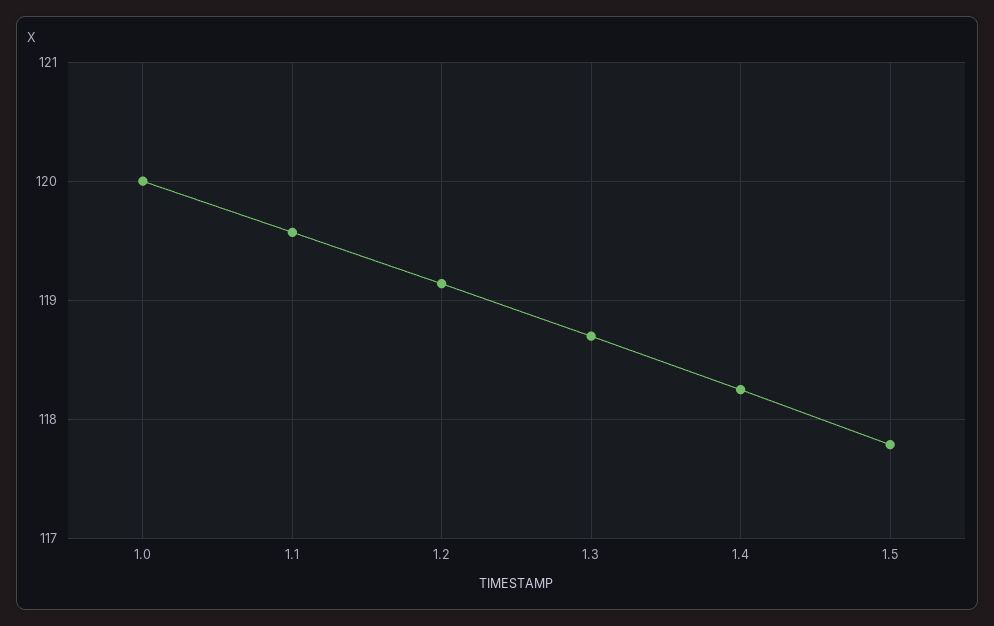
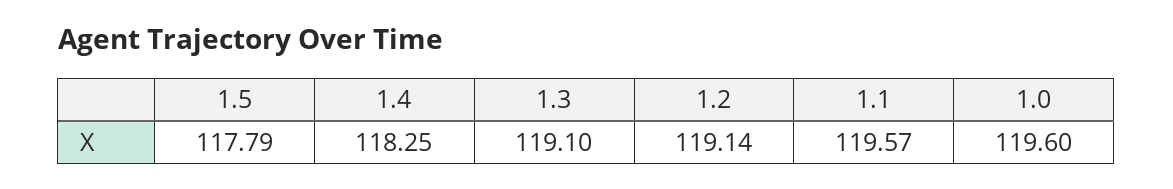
1.0: 120 -> 119.6
1.3: 118.7 -> 119.1

